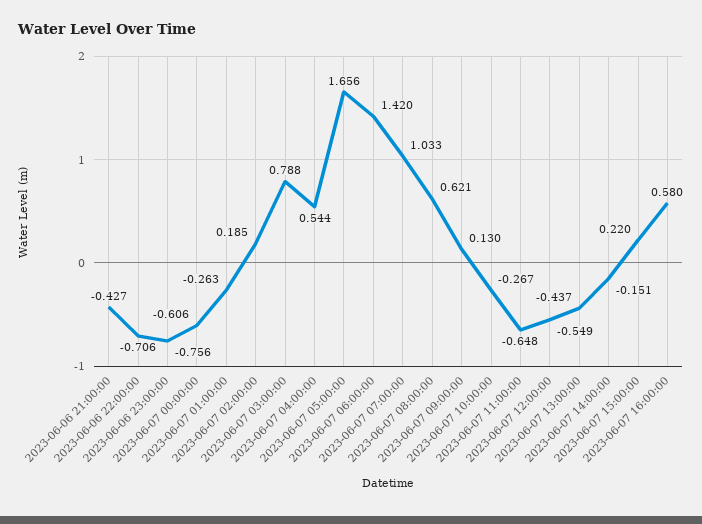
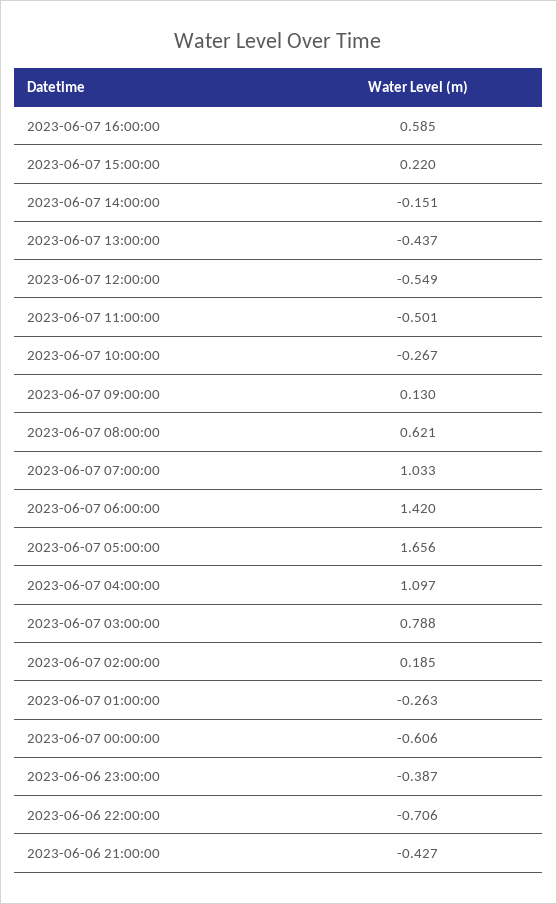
2023-06-06 23:00:00: -0.756 -> -0.387
2023-06-07 04:00:00: 0.544 -> 1.097
2023-06-07 11:00:00: -0.648 -> -0.501
2023-06-07 16:00:00: 0.58 -> 0.585

